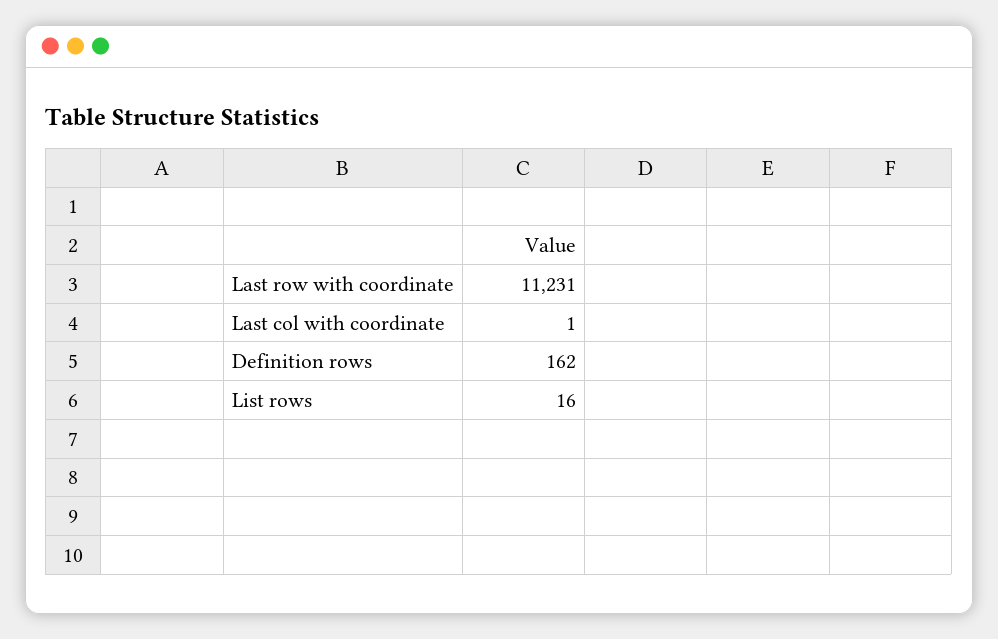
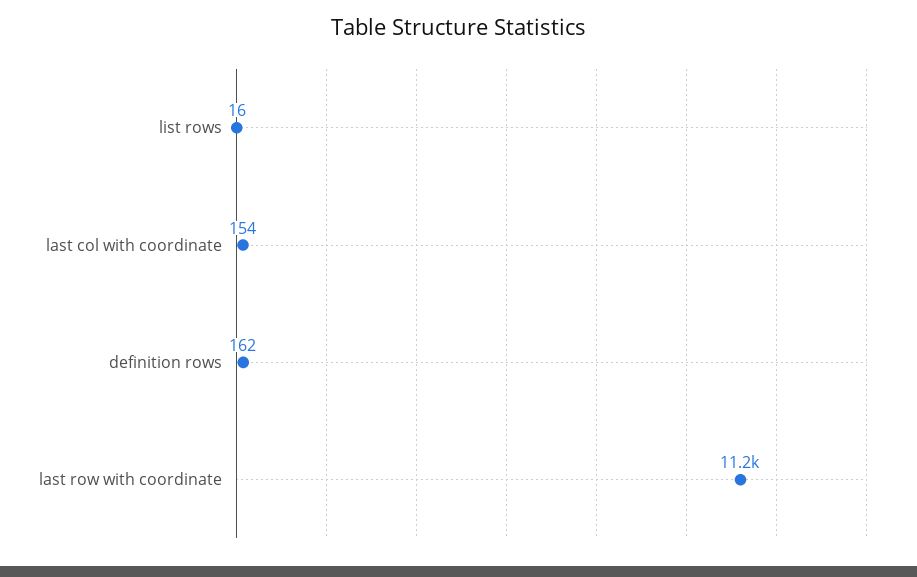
Last col with coordinate: 1 -> 154

